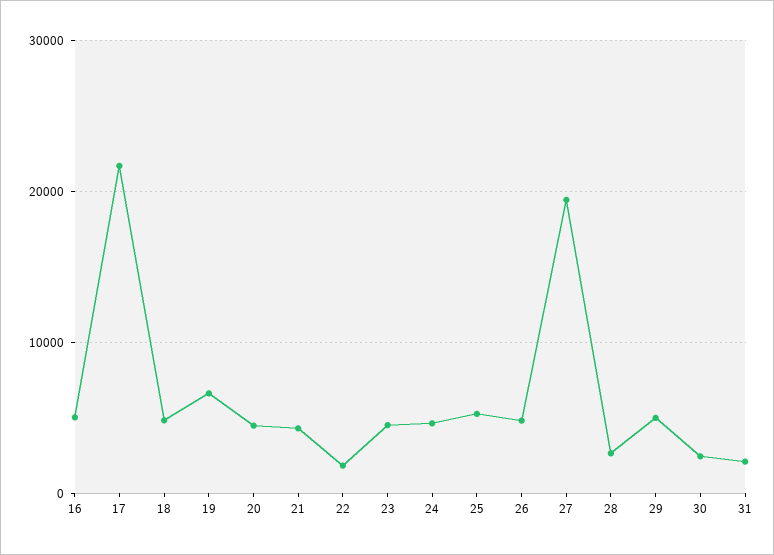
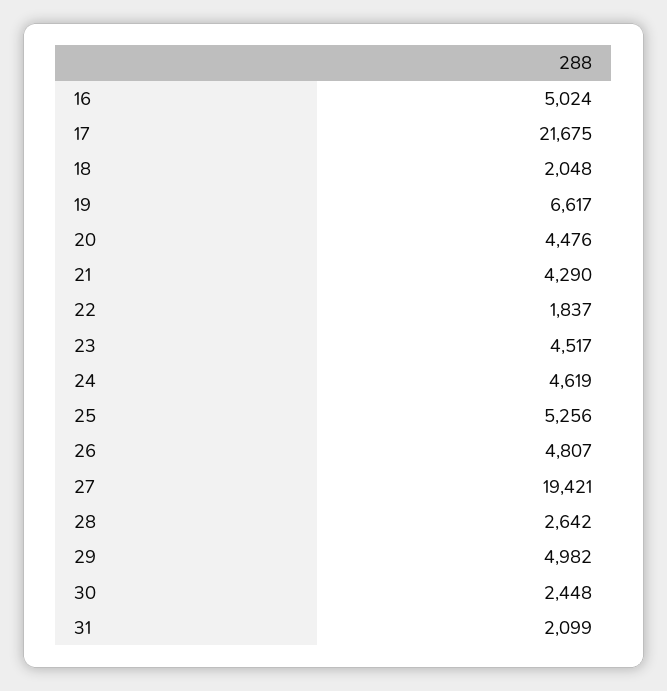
18: 5000 -> 2048

